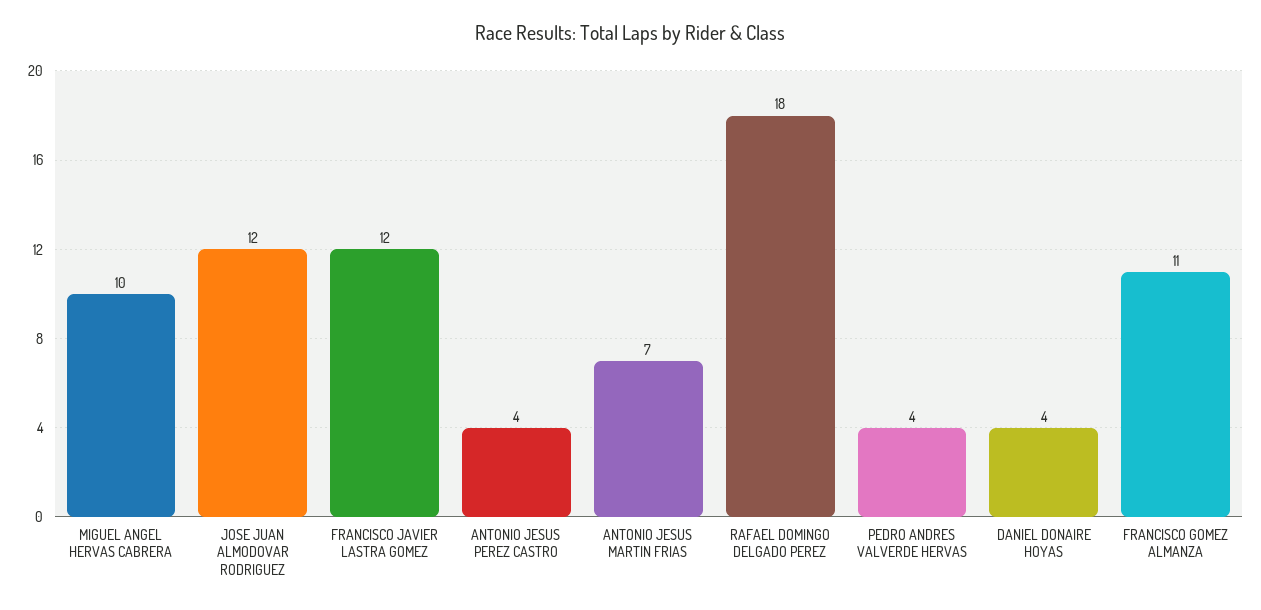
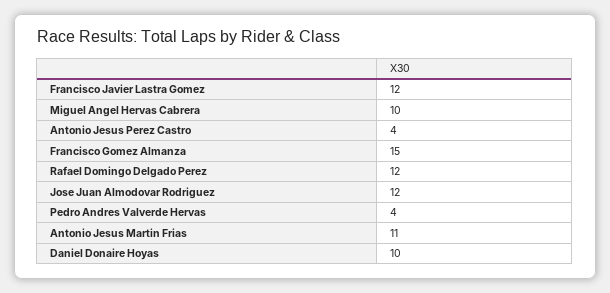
ANTONIO JESUS MARTIN FRIAS: 7 -> 11
RAFAEL DOMINGO DELGADO PEREZ: 18 -> 12
DANIEL DONAIRE HOYAS: 4 -> 10
FRANCISCO GOMEZ ALMANZA: 11 -> 15

